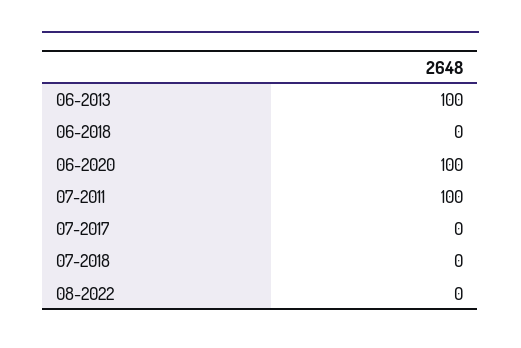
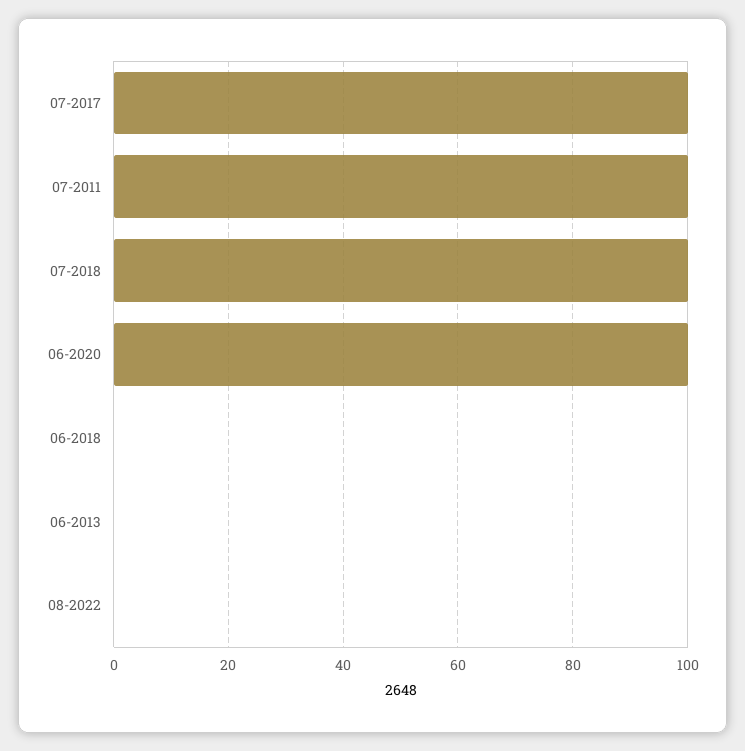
06-2013: 100 -> 0
07-2017: 0 -> 100
07-2018: 0 -> 100

